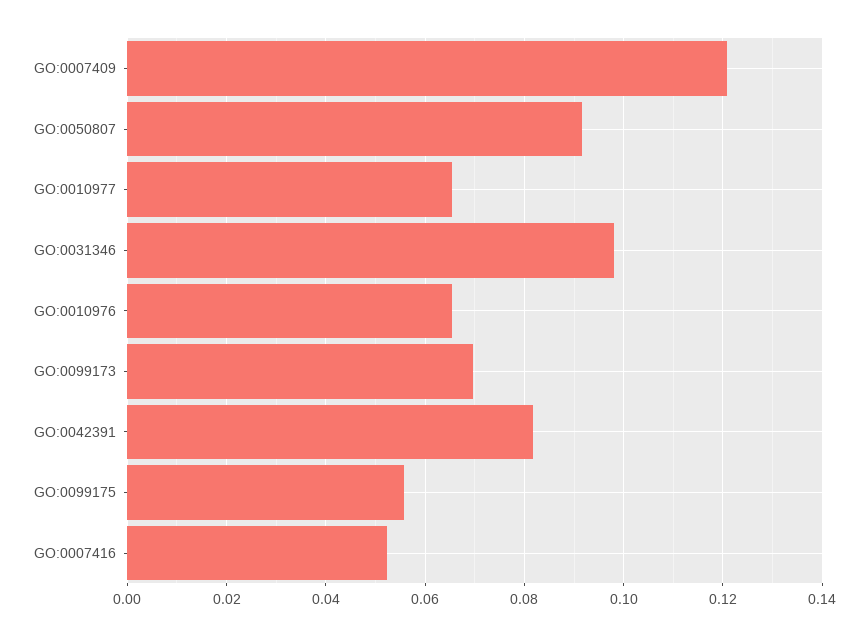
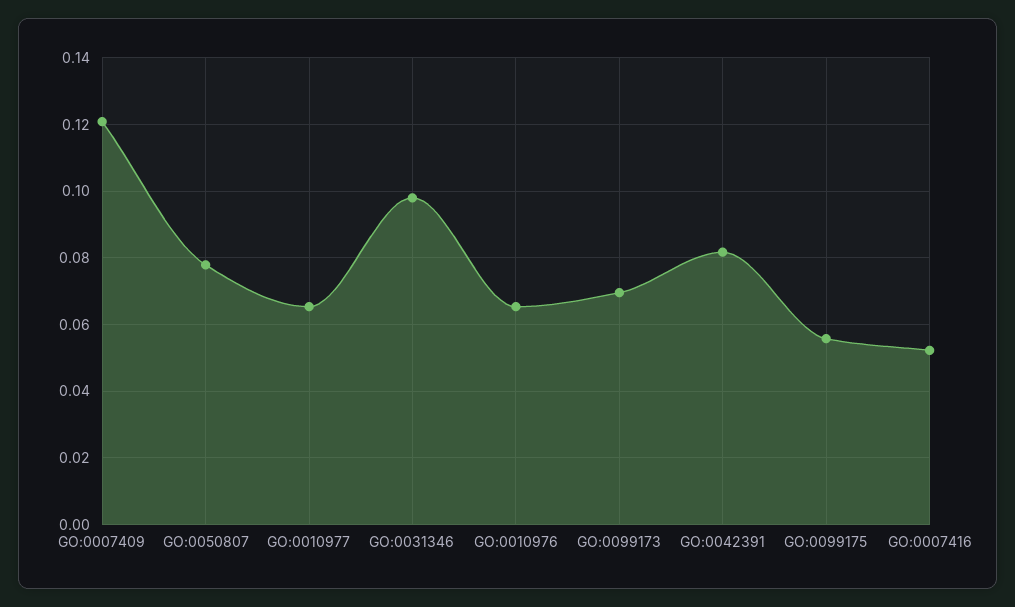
GO:0050807: 0.092 -> 0.078

